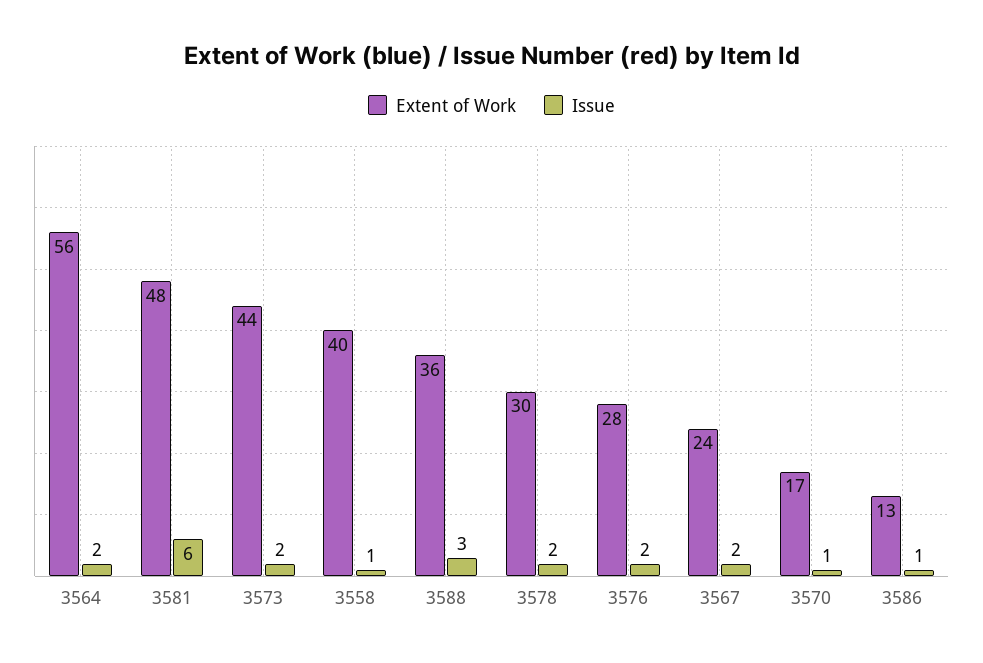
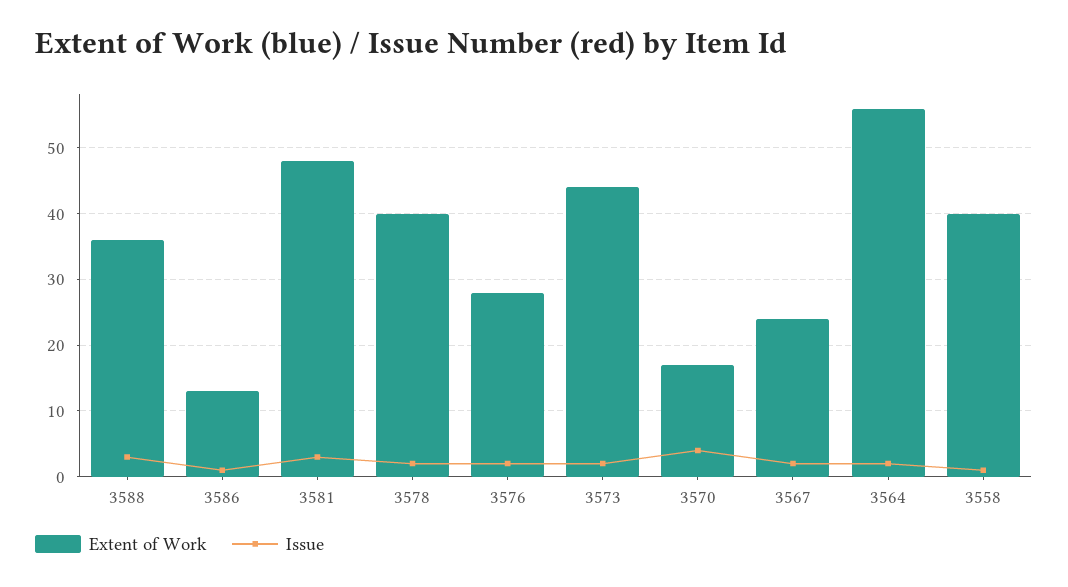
Issue, 3581: 6 -> 3
Extent of Work, 3578: 30 -> 40
Issue, 3570: 1 -> 4

